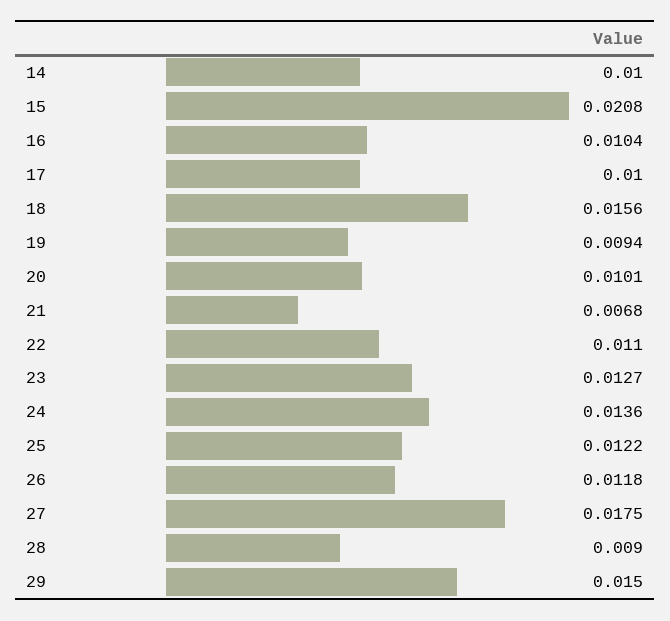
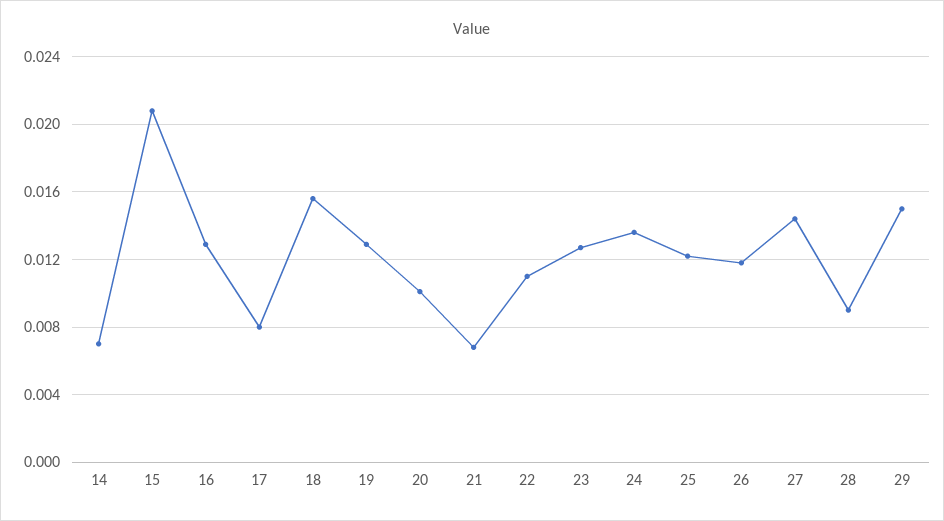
14: 0.01 -> 0.007
16: 0.0104 -> 0.013
17: 0.01 -> 0.008
19: 0.0094 -> 0.013
27: 0.0175 -> 0.0145

